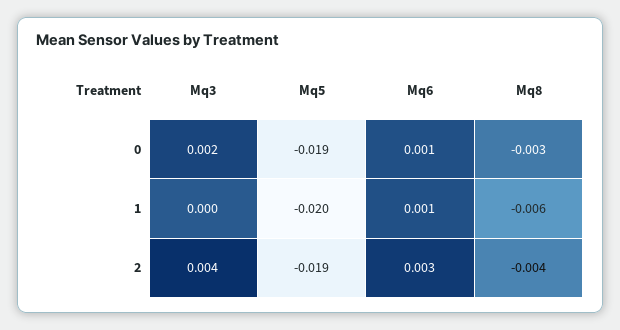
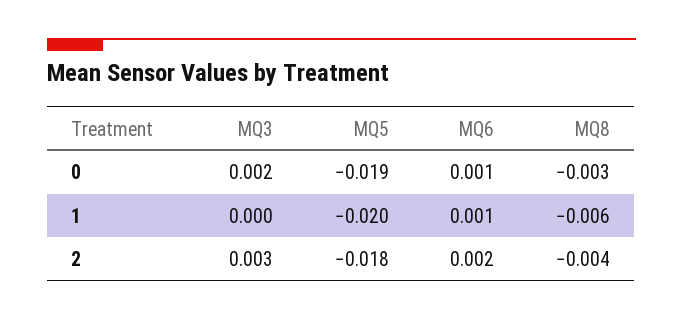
Mq3, 2: 0.004 -> 0.003
Mq5, 2: -0.019 -> -0.018
Mq6, 2: 0.003 -> 0.002

